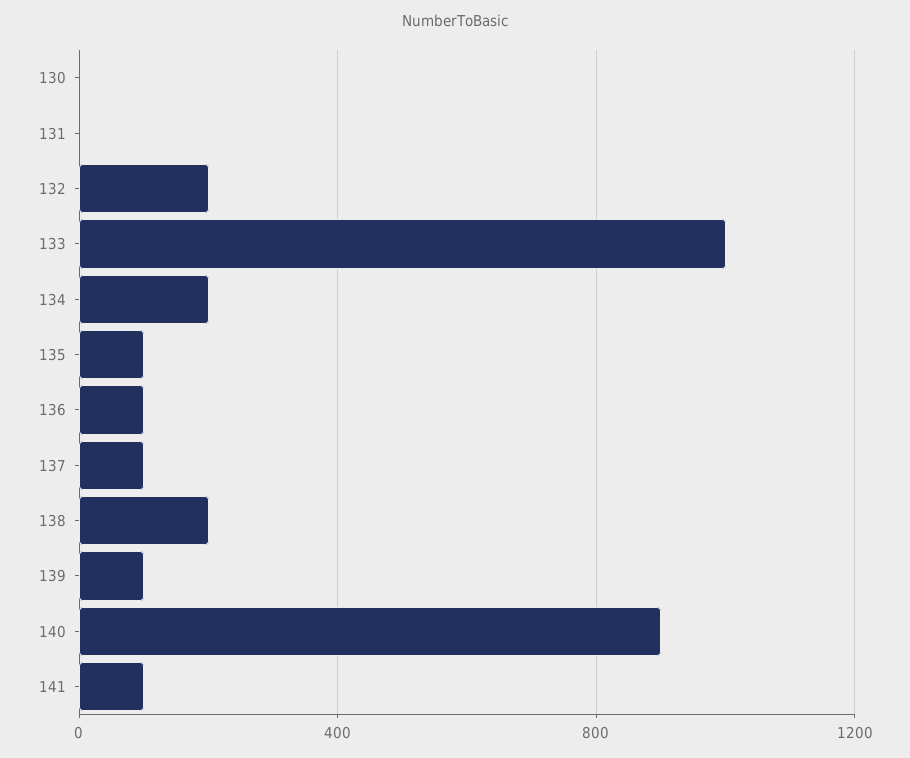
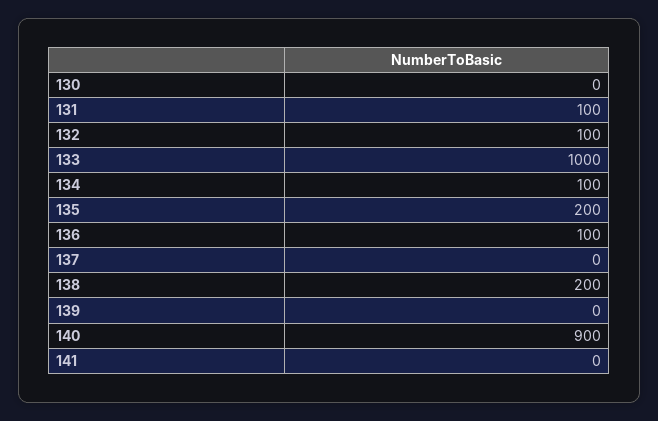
131: 0 -> 100
132: 200 -> 100
134: 200 -> 100
135: 100 -> 200
137: 100 -> 0
139: 100 -> 0
141: 100 -> 0

